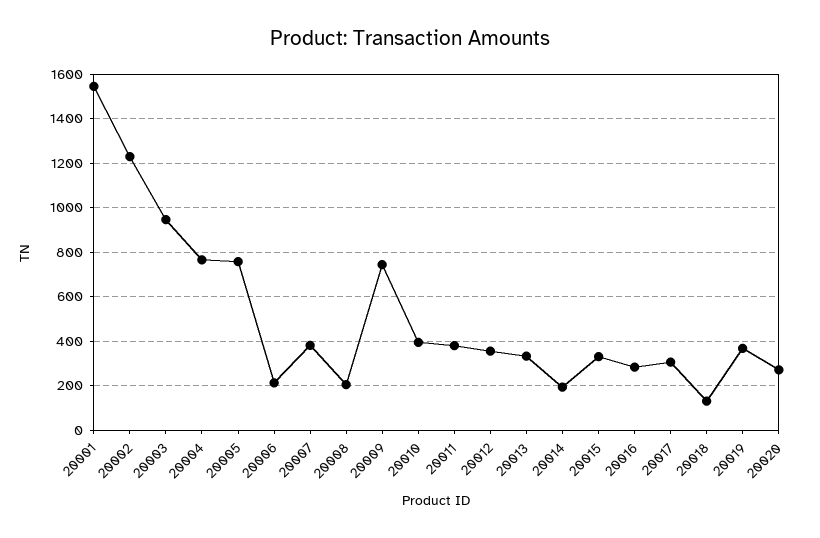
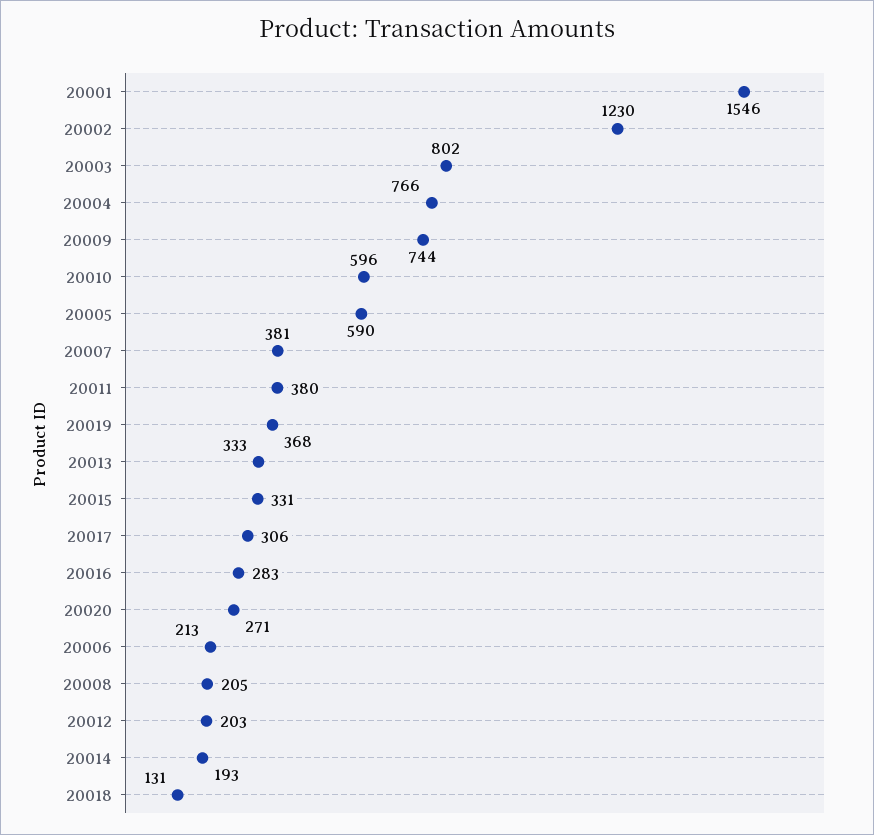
20003: 950 -> 802
20005: 750 -> 590
20010: 400 -> 596
20012: 350 -> 203

